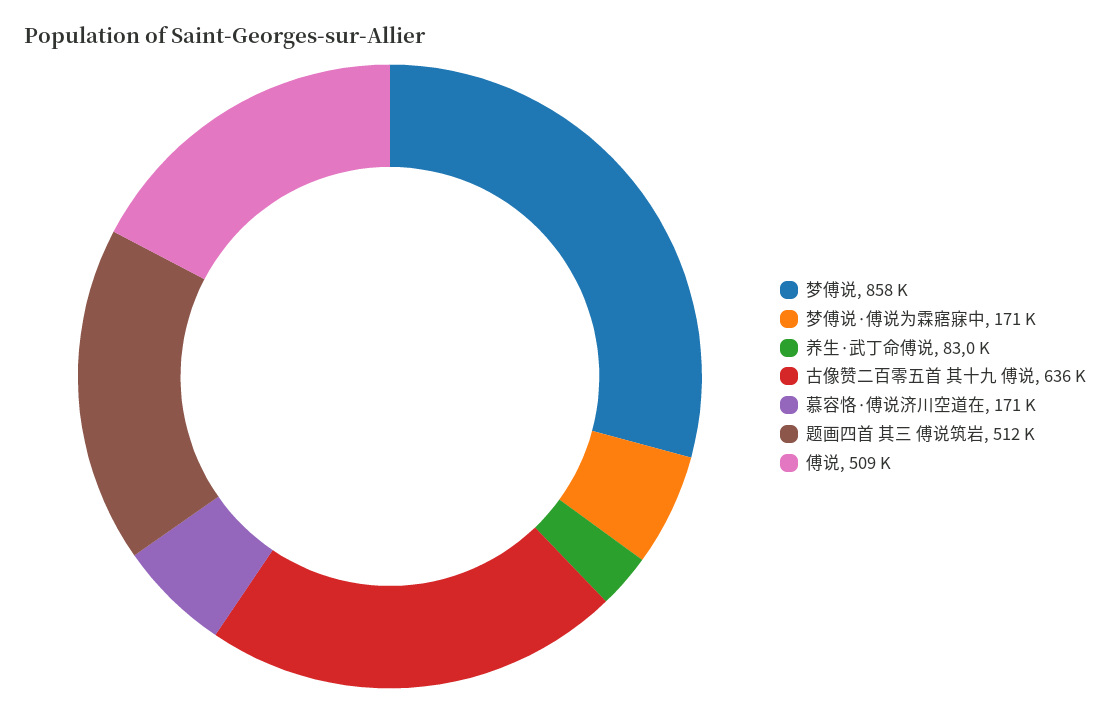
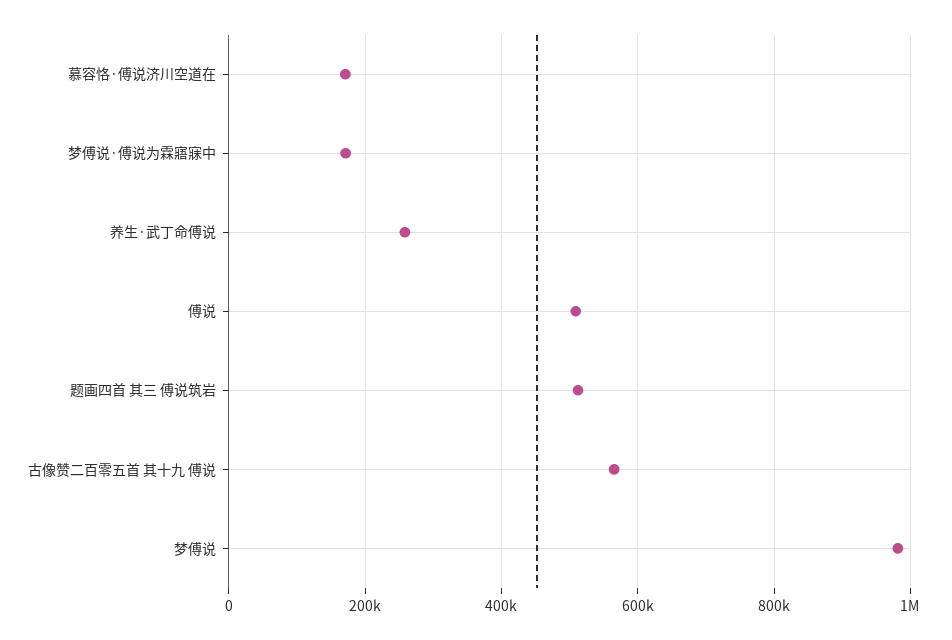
梦傅说: 858000 -> 980000
养生·武丁命傅说: 83000 -> 260000
古像赞二百零五首 其十九 傅说: 636000 -> 560000

